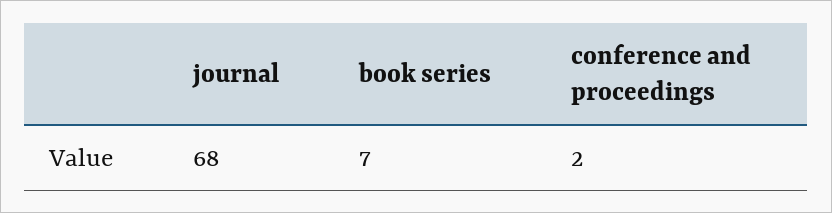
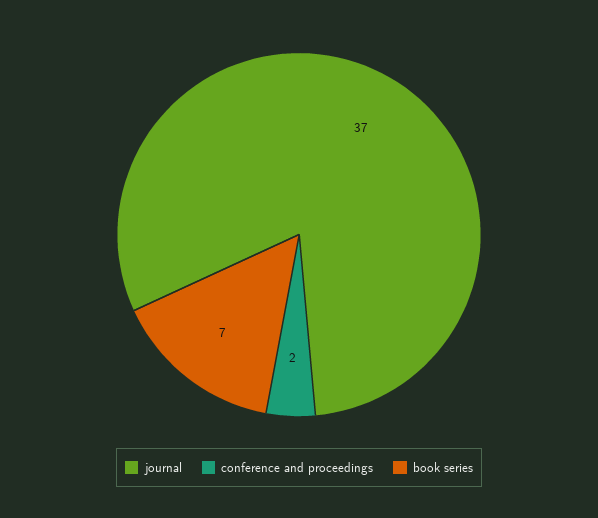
journal: 68 -> 37

